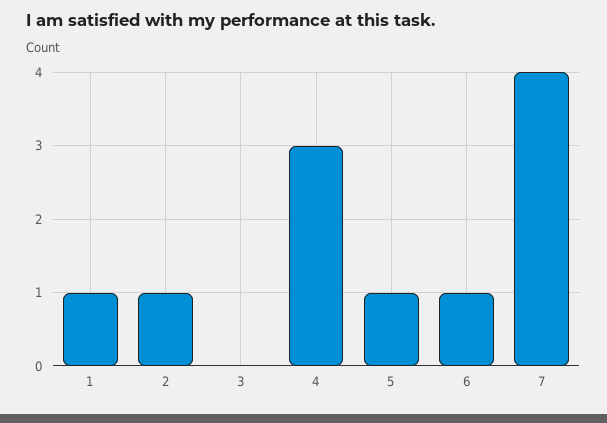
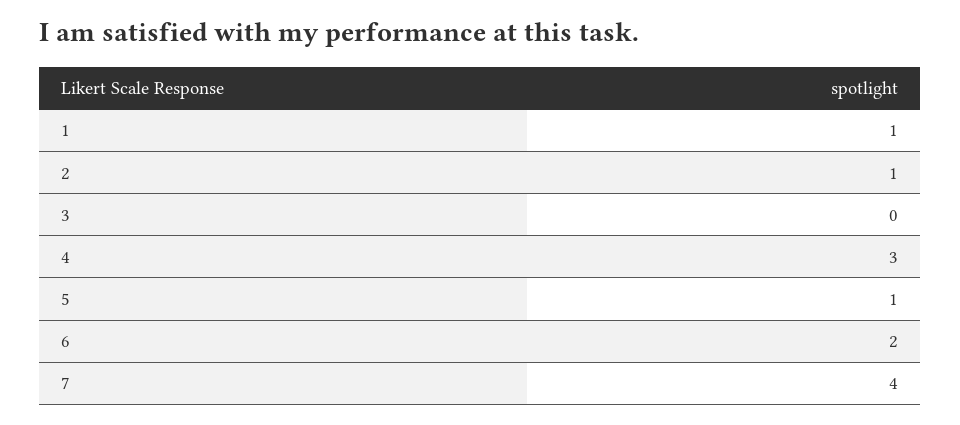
6: 1 -> 2

